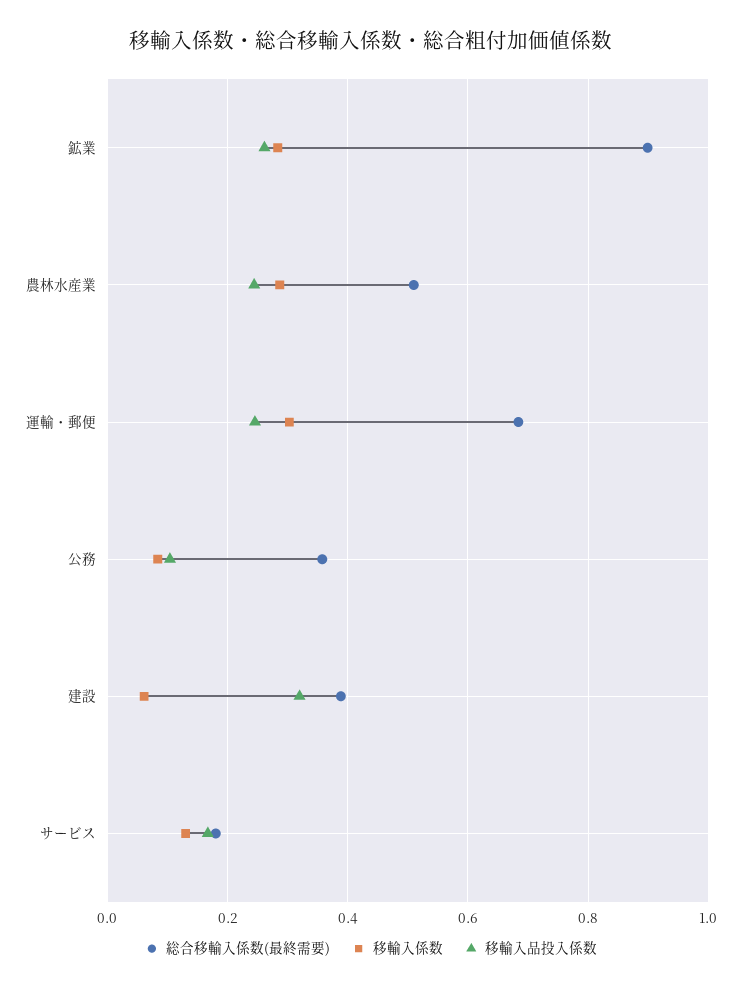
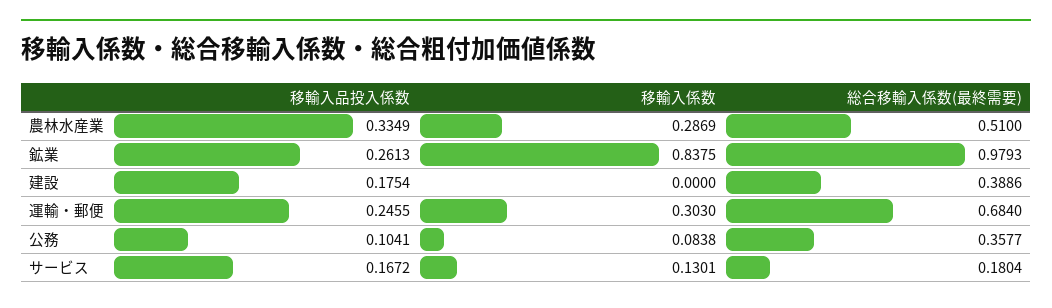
総合移輸入係数(最終需要), 鉱業: 0.9 -> 0.9793
移輸入係数, 鉱業: 0.28 -> 0.8375
移輸入品投入係数, 農林水産業: 0.24 -> 0.3349
移輸入係数, 建設: 0.06 -> 0
移輸入品投入係数, 建設: 0.32 -> 0.1754

